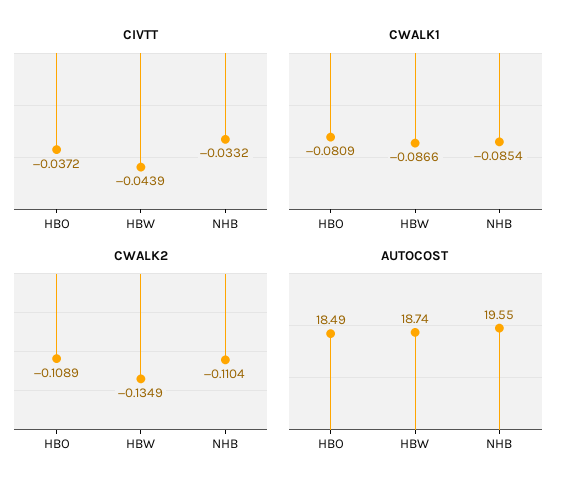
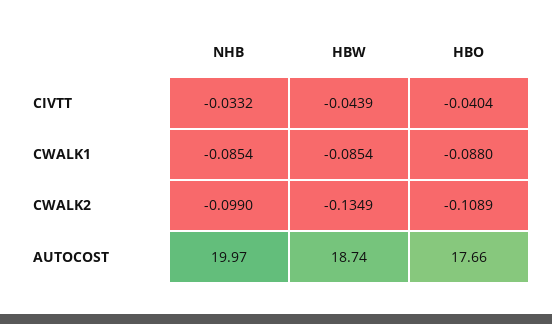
CIVTT, HBO: -0.0372 -> -0.0404
CWALK1, HBO: -0.0809 -> -0.088
CWALK1, HBW: -0.0866 -> -0.0854
CWALK2, NHB: -0.1104 -> -0.099
AUTOCOST, HBO: 18.49 -> 17.66
AUTOCOST, NHB: 19.55 -> 19.97

